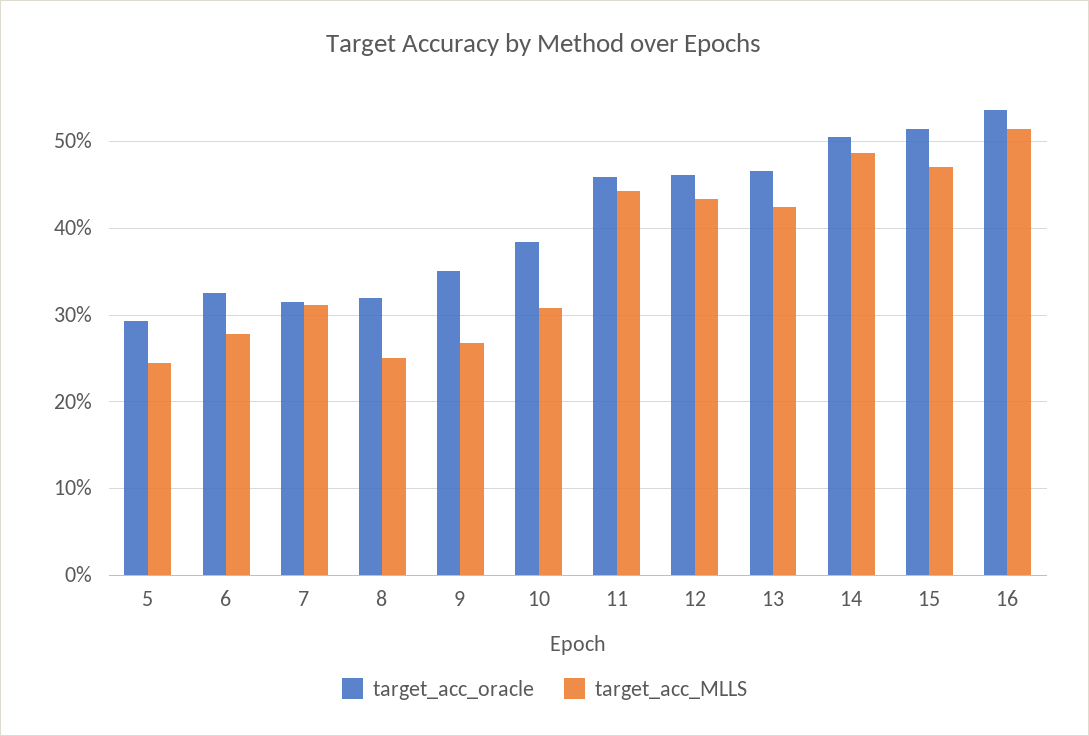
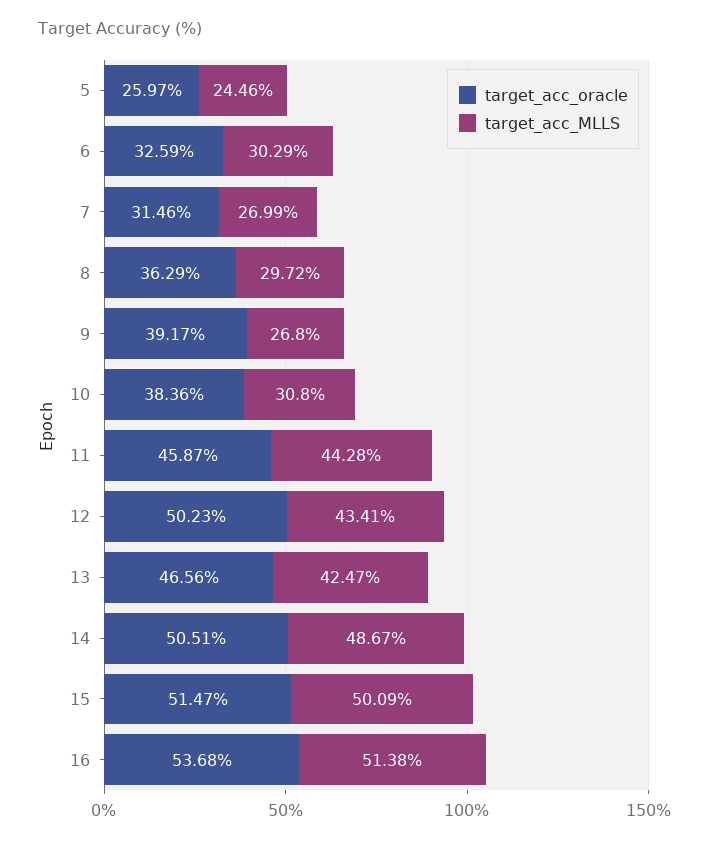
target_acc_oracle, 5: 29 -> 25.97
target_acc_MLLS, 6: 28 -> 30.29
target_acc_MLLS, 7: 31 -> 26.99
target_acc_oracle, 8: 32 -> 36.29
target_acc_MLLS, 8: 25 -> 29.72
target_acc_oracle, 9: 35 -> 39.17
target_acc_oracle, 12: 46 -> 50.23
target_acc_MLLS, 15: 47 -> 50.09

